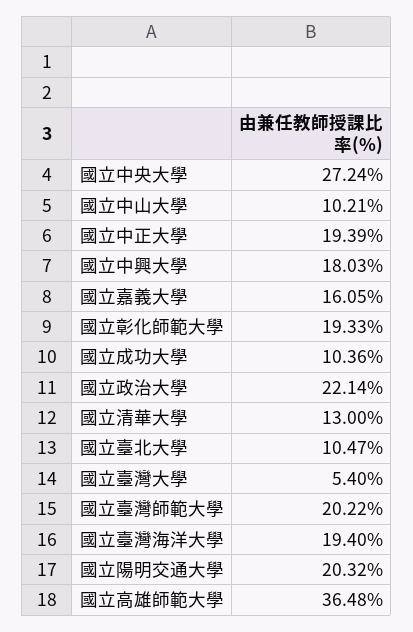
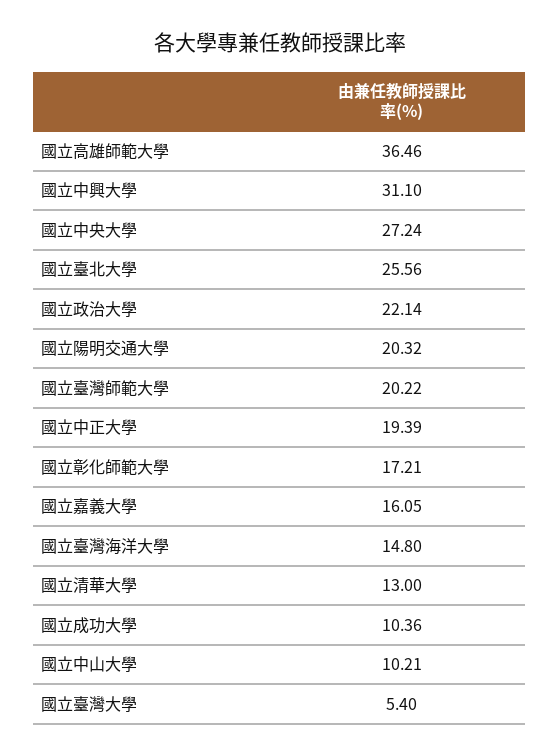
國立中興大學: 18.03 -> 31.1
國立彰化師範大學: 19.33 -> 17.21
國立臺北大學: 10.47 -> 25.56
國立臺灣海洋大學: 19.4 -> 14.8
國立高雄師範大學: 36.48 -> 36.46

